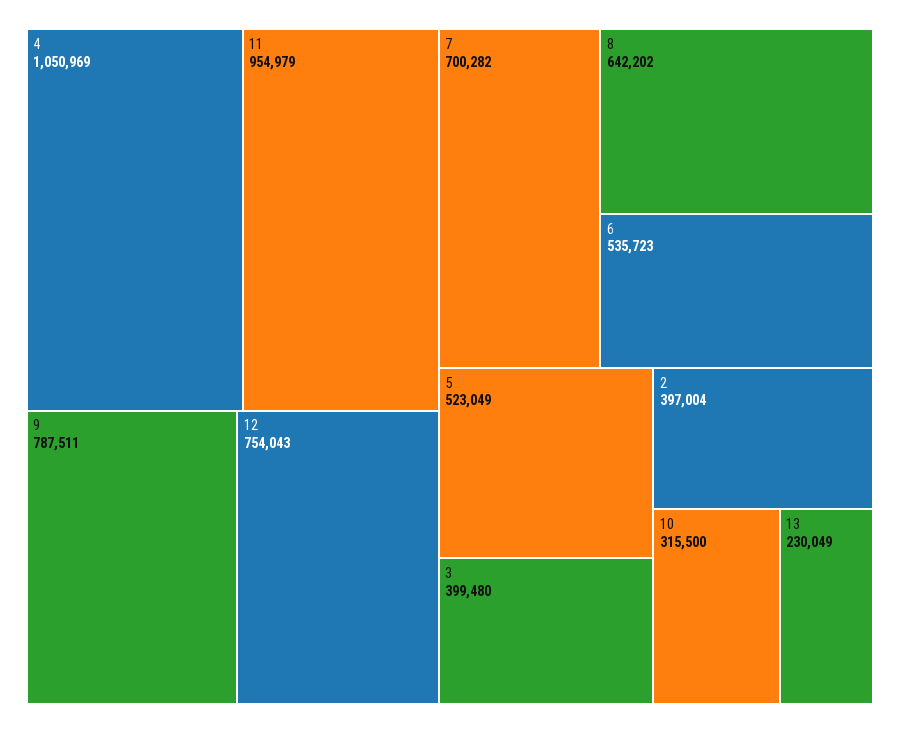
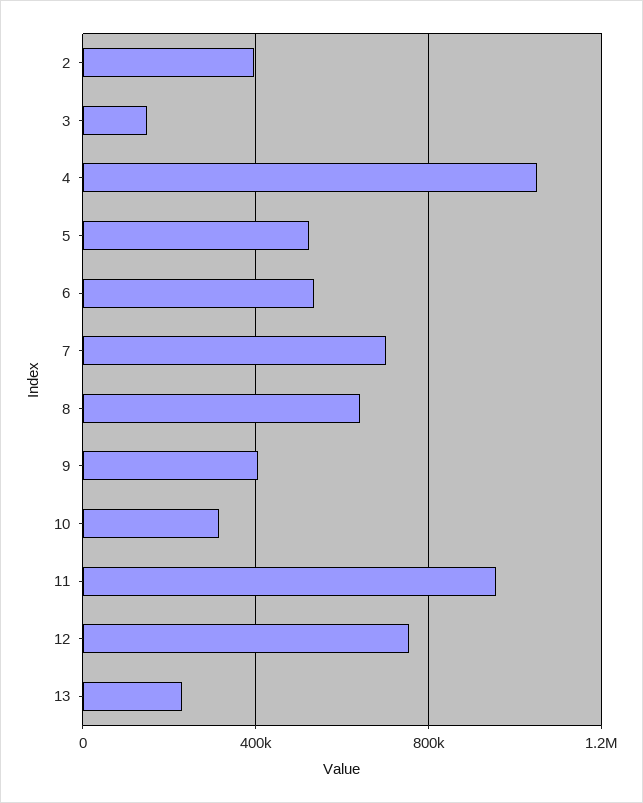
9: 787511 -> 400000
3: 399480 -> 150000

